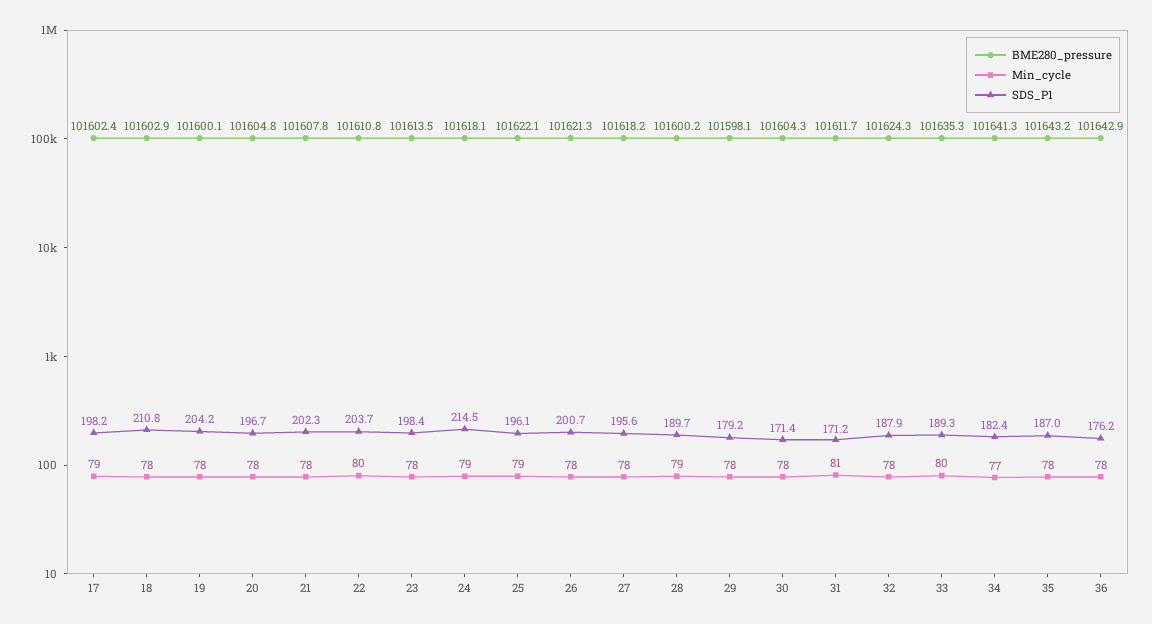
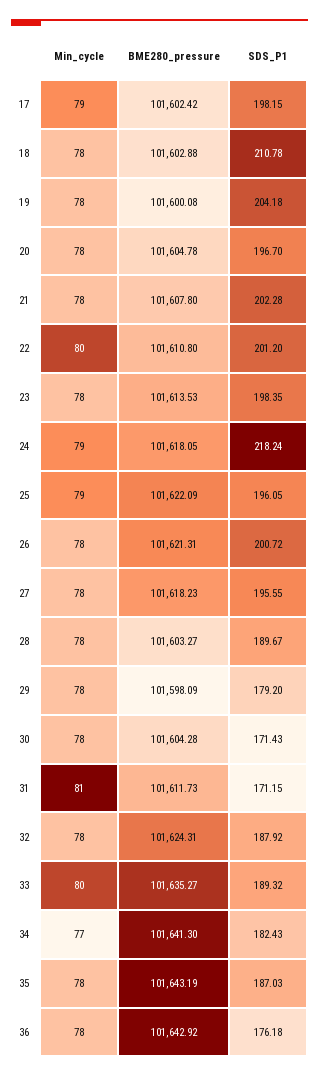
SDS_P1, 22: 203.7 -> 201.2
SDS_P1, 24: 214.5 -> 218.24
BME280_pressure, 28: 101600.2 -> 101603.27
Min_cycle, 28: 79 -> 78

